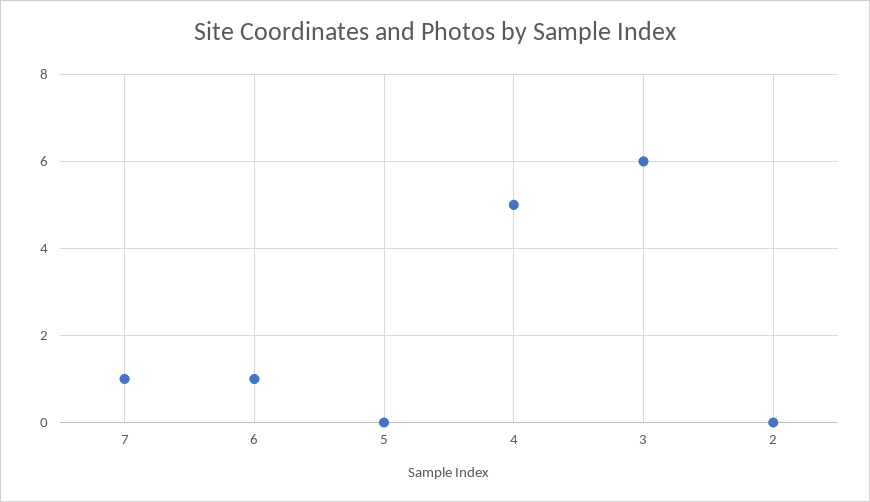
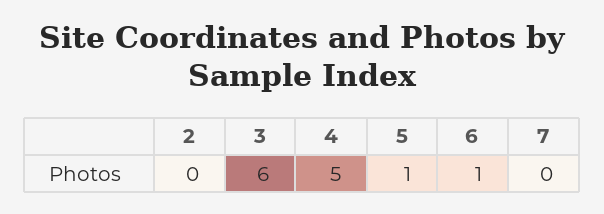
7: 1 -> 0
5: 0 -> 1

